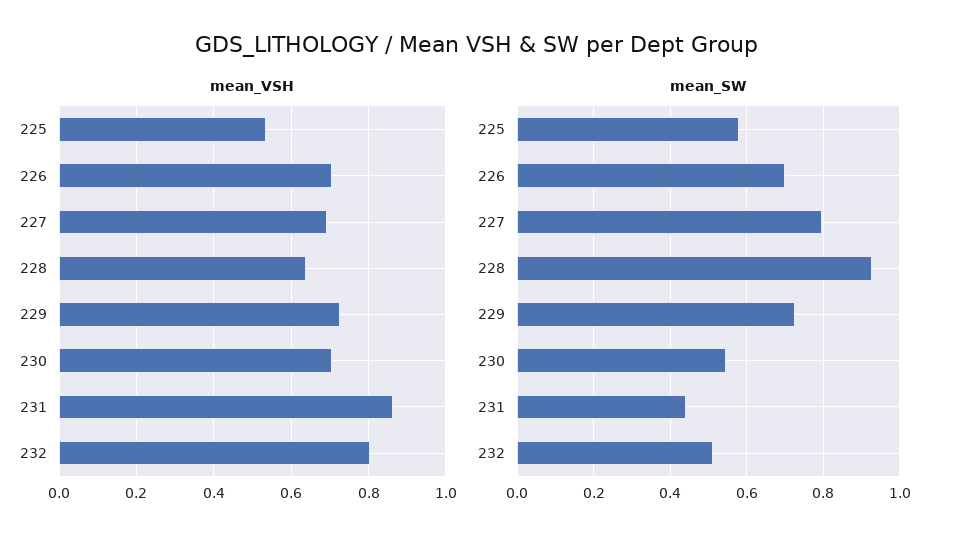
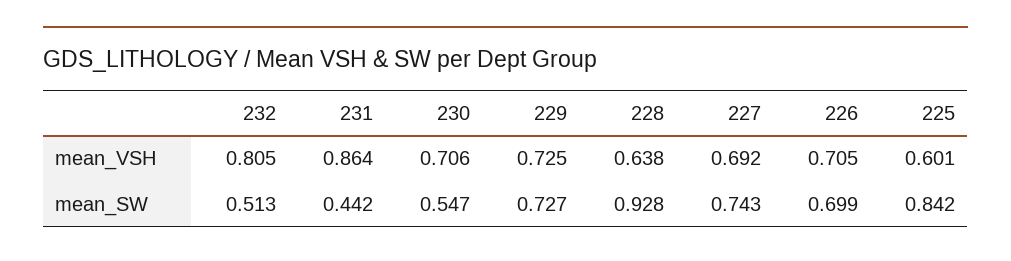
mean_VSH, 225: 0.54 -> 0.601
mean_SW, 225: 0.58 -> 0.842
mean_SW, 227: 0.8 -> 0.743

